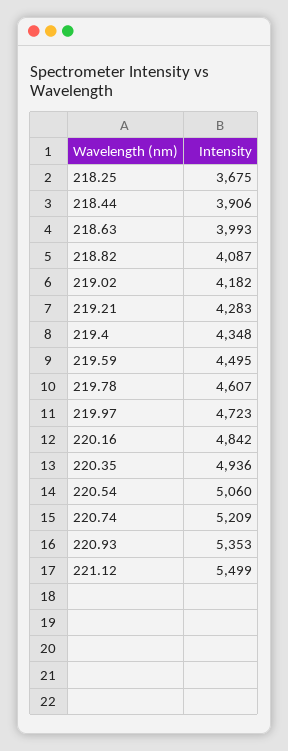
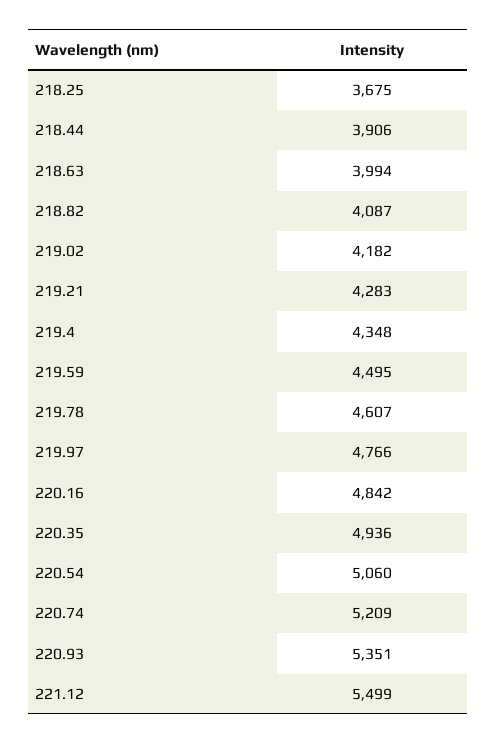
218.63: 3993 -> 3994
219.97: 4723 -> 4766
220.93: 5353 -> 5351

